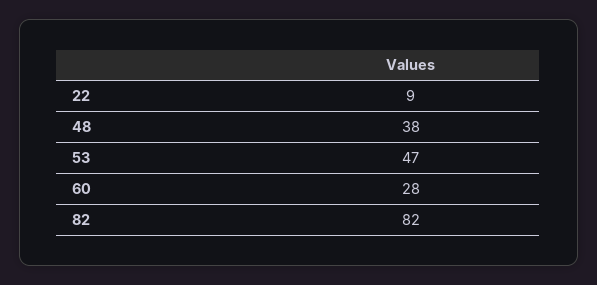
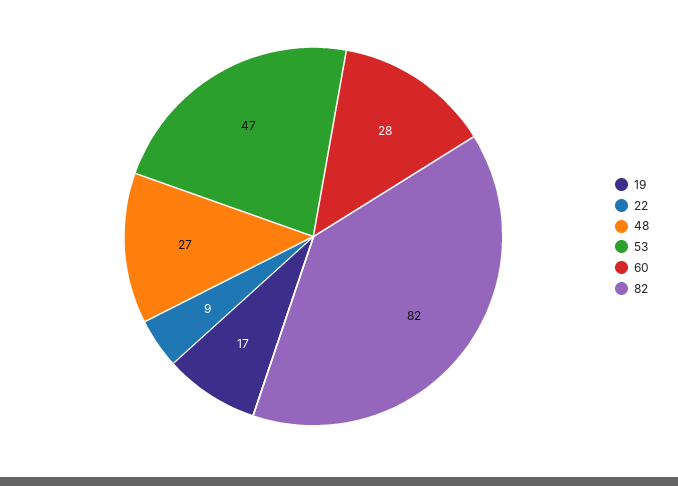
48: 38 -> 27
19: none -> 17

